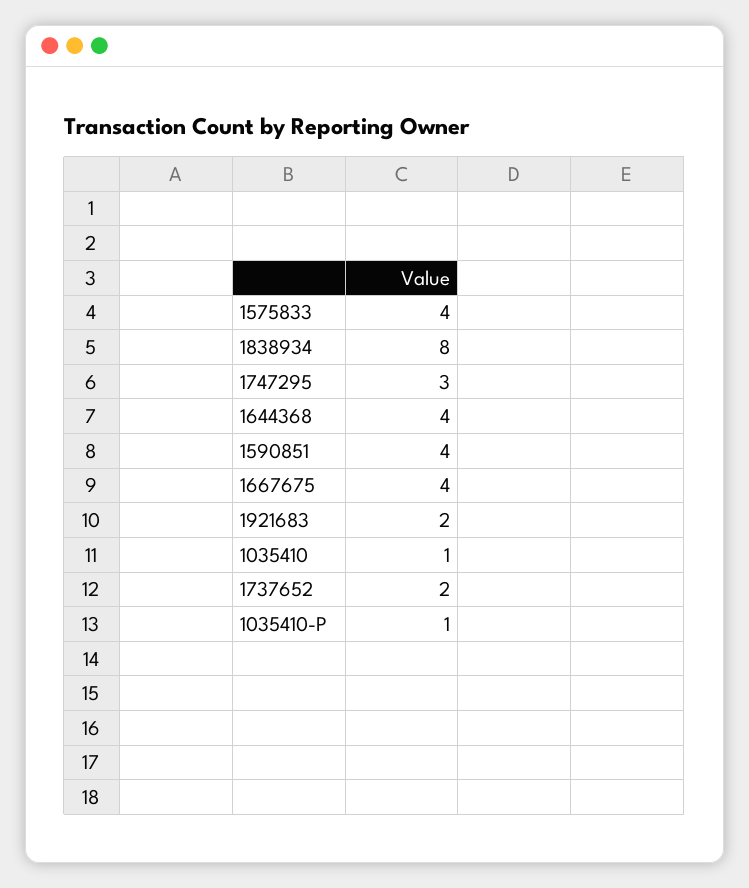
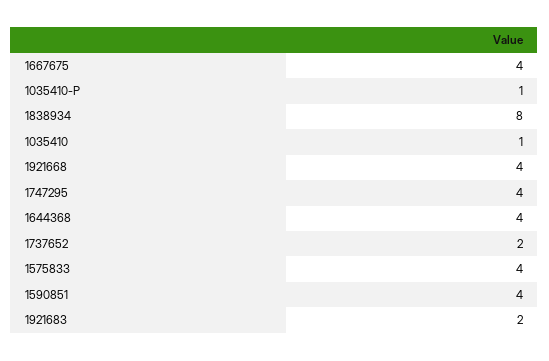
1747295: 3 -> 4
1921668: none -> 4

